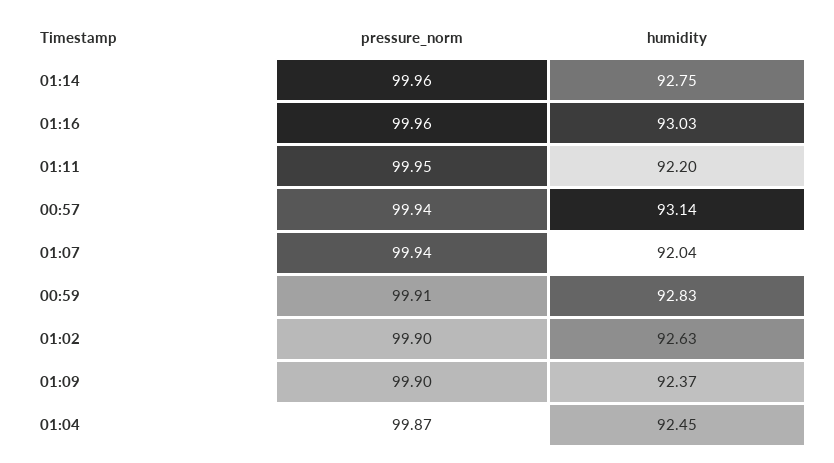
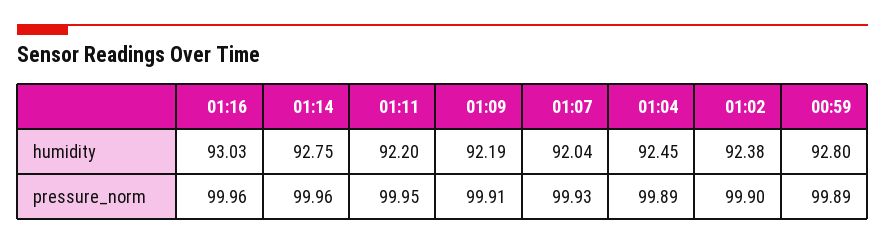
pressure_norm, 00:57: 99.94 -> none
humidity, 00:57: 93.14 -> none
pressure_norm, 01:07: 99.94 -> 99.93
pressure_norm, 00:59: 99.91 -> 99.89
humidity, 00:59: 92.83 -> 92.8
humidity, 01:02: 92.63 -> 92.38
pressure_norm, 01:09: 99.9 -> 99.91
humidity, 01:09: 92.37 -> 92.19
pressure_norm, 01:04: 99.87 -> 99.89

